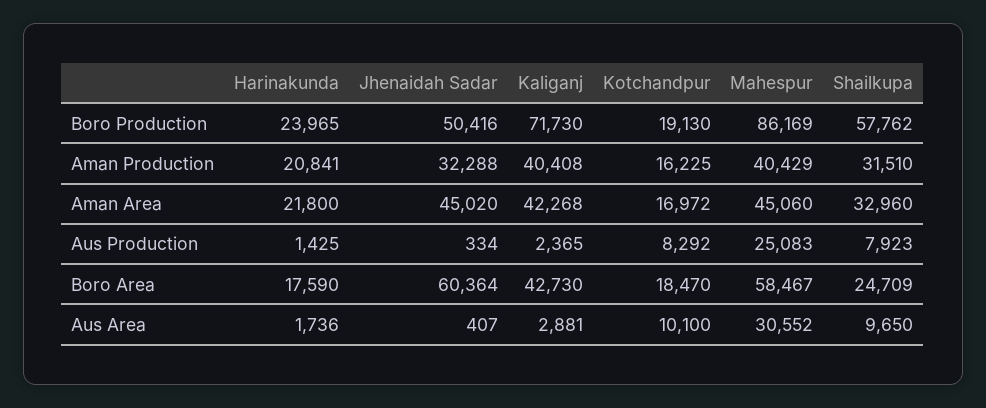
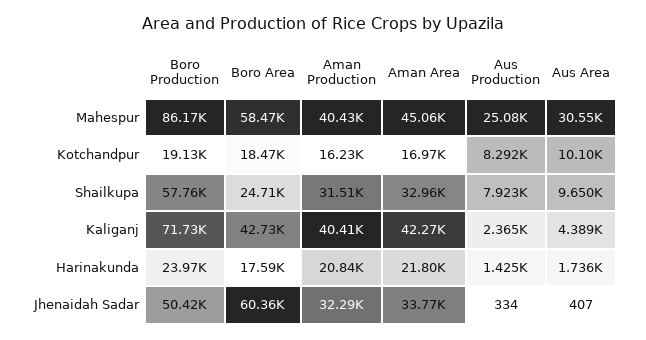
Jhenaidah Sadar, Aman Area: 45020 -> 33770
Kaliganj, Aus Area: 2881 -> 4389

